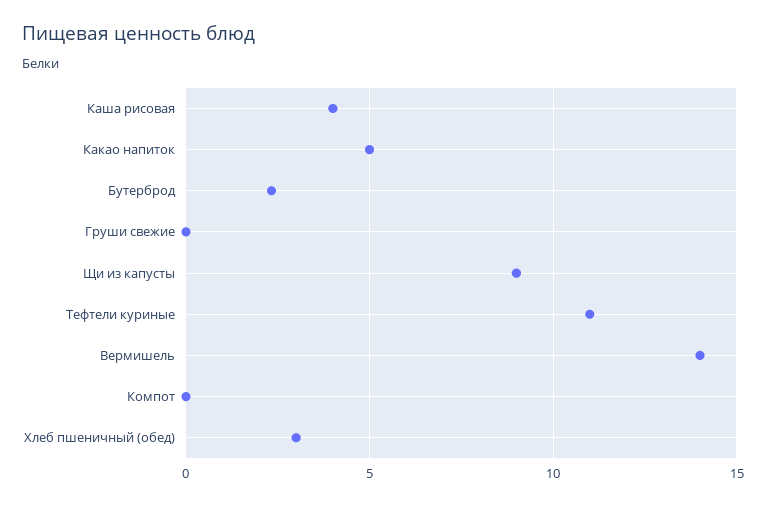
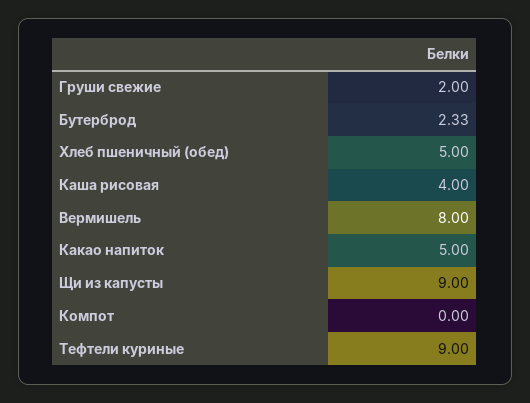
Груши свежие: 0 -> 2
Тефтели куриные: 11 -> 9
Вермишель: 14 -> 8
Хлеб пшеничный (обед): 3 -> 5

